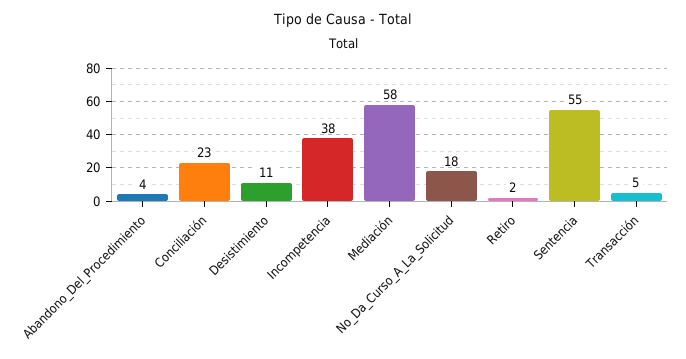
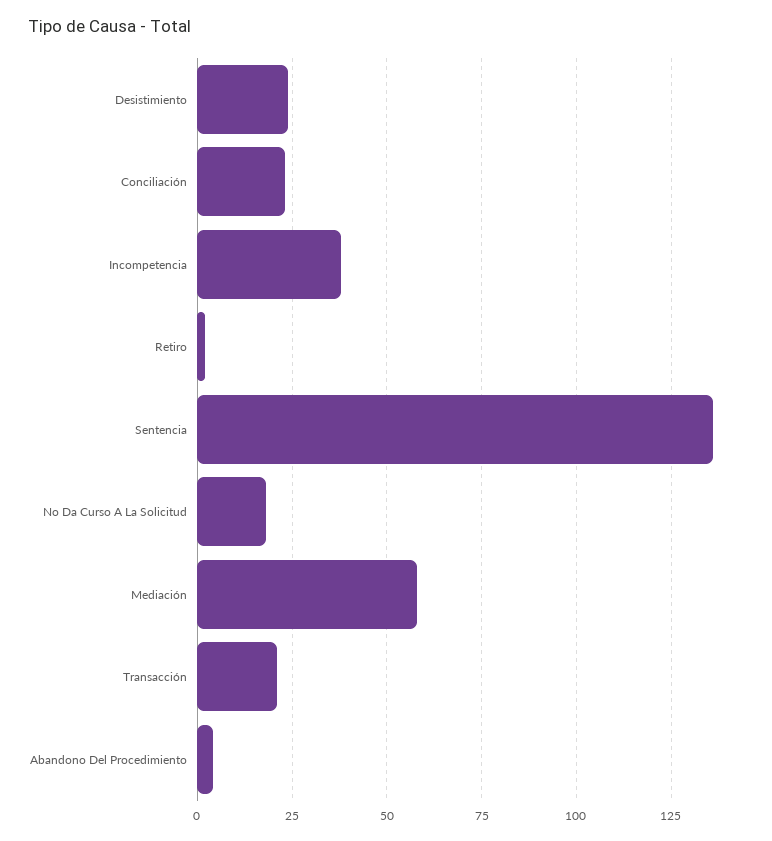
Desistimiento: 11 -> 25
Sentencia: 55 -> 135
Transacción: 5 -> 20

